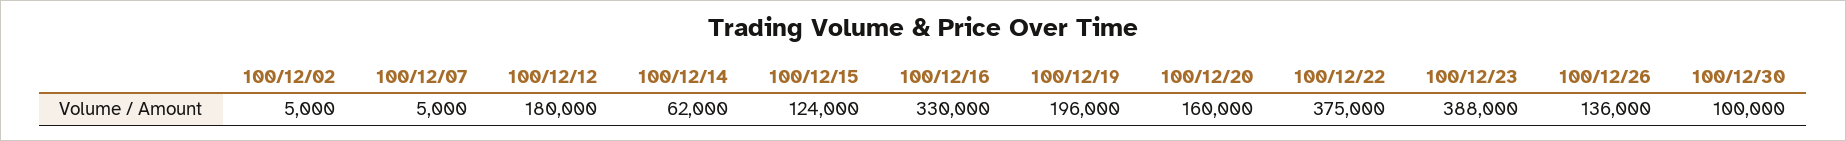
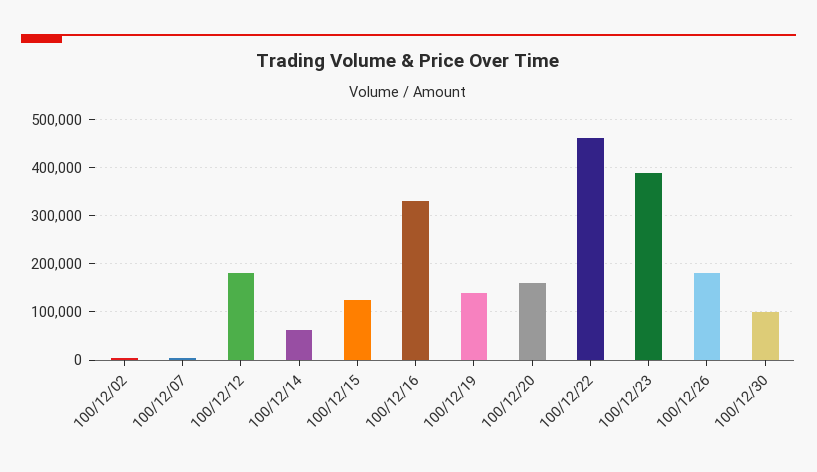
100/12/19: 196000 -> 140000
100/12/22: 375000 -> 460000
100/12/26: 136000 -> 180000

